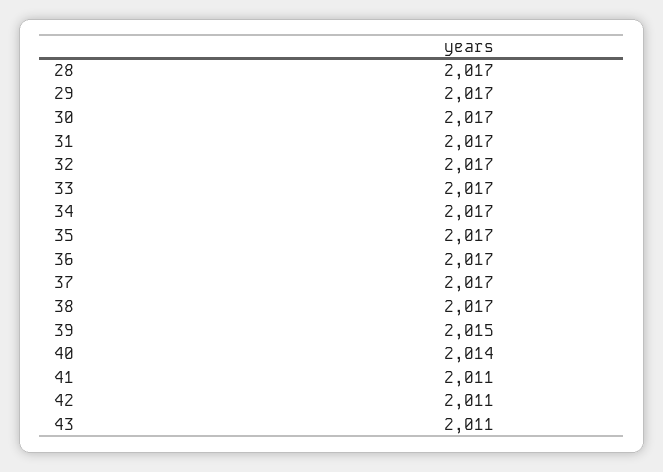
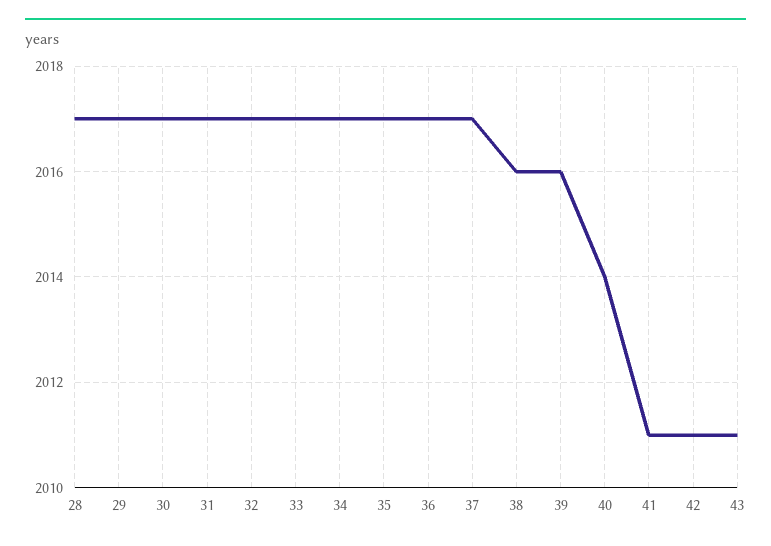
38: 2017 -> 2016
39: 2015 -> 2016

